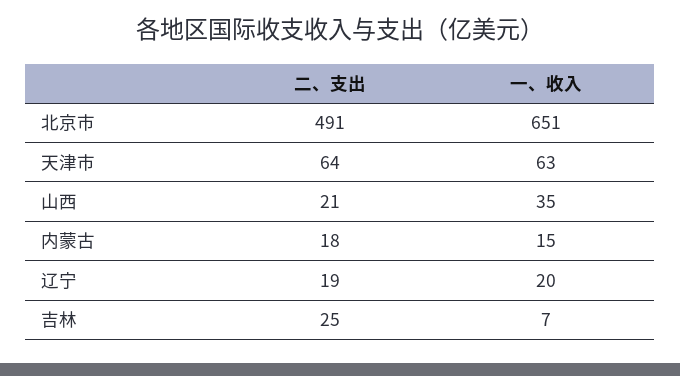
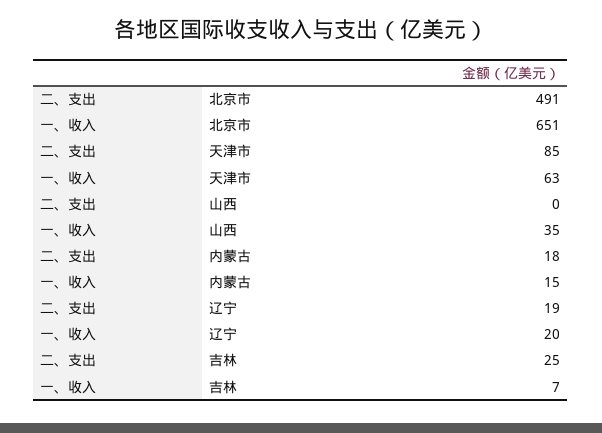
二、支出, 天津市: 64 -> 85
二、支出, 山西: 21 -> 0

